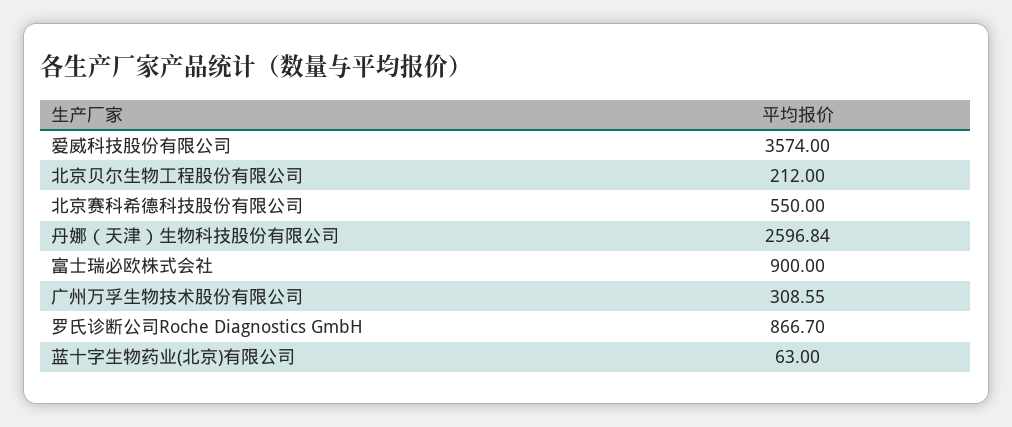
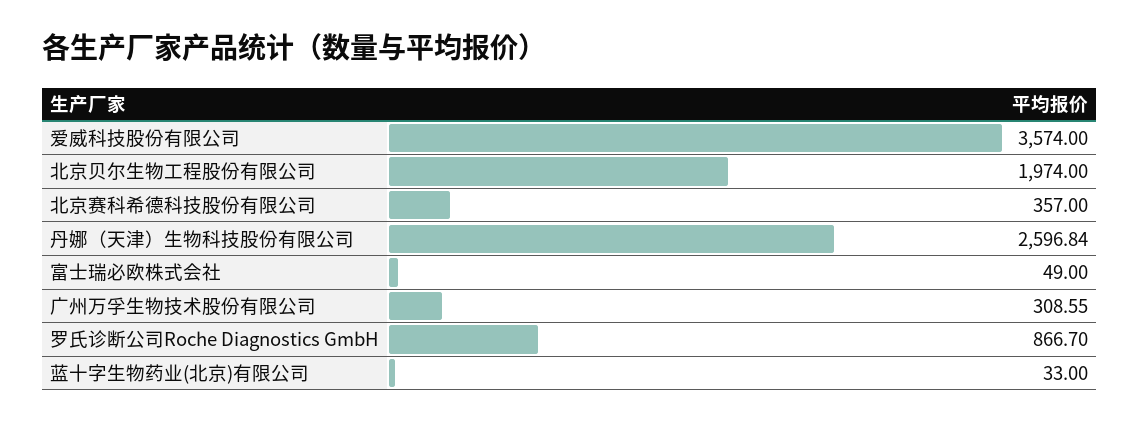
北京贝尔生物工程股份有限公司: 212 -> 1974
北京赛科希德科技股份有限公司: 550 -> 357
富士瑞必欧株式会社: 900 -> 49
蓝十字生物药业(北京)有限公司: 63 -> 33

